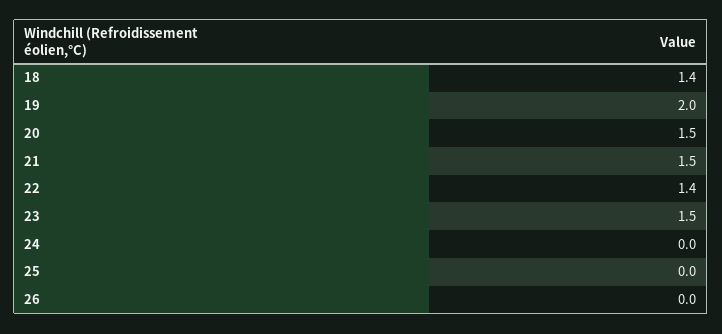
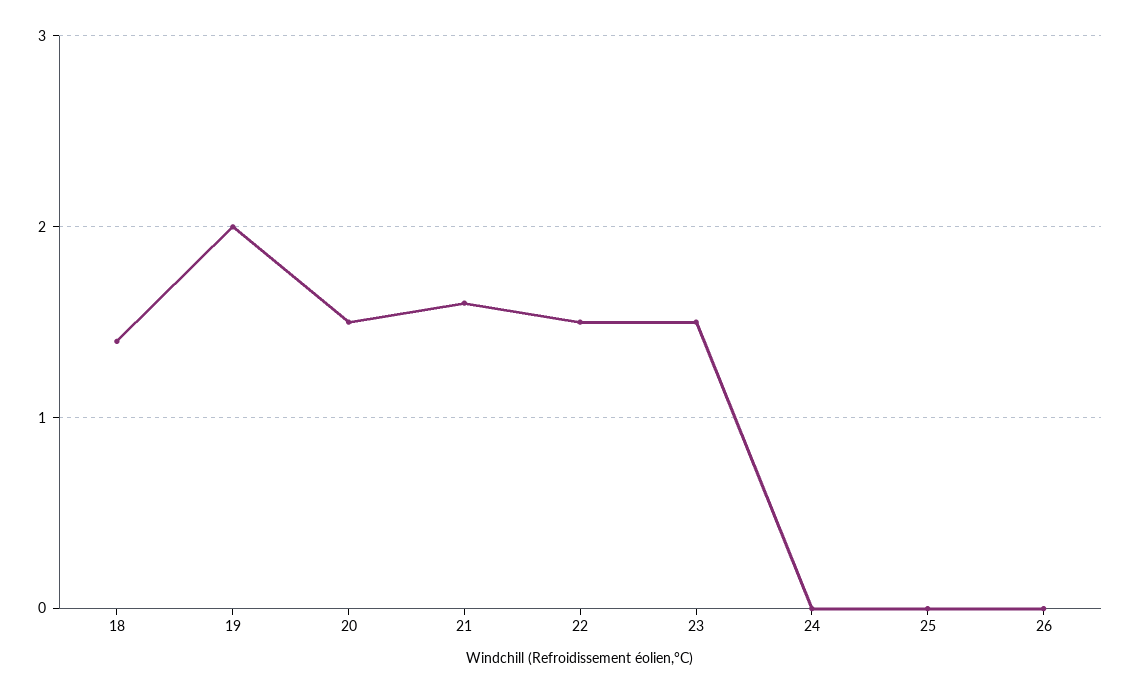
21: 1.5 -> 1.6
22: 1.4 -> 1.5

